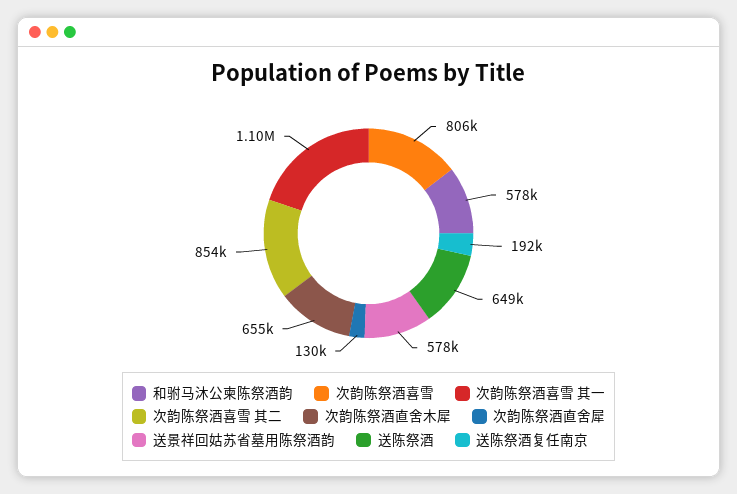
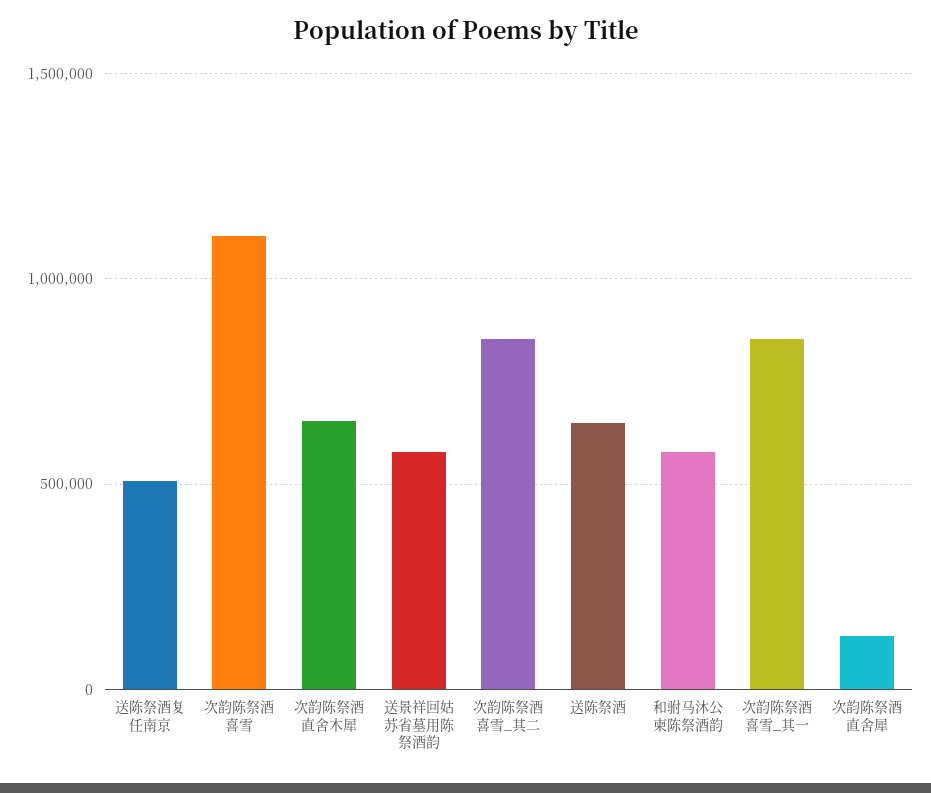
次韵陈祭酒喜雪: 806000 -> 1100000
次韵陈祭酒喜雪 其一: 1100000 -> 850000
送陈祭酒复任南京: 192000 -> 500000

